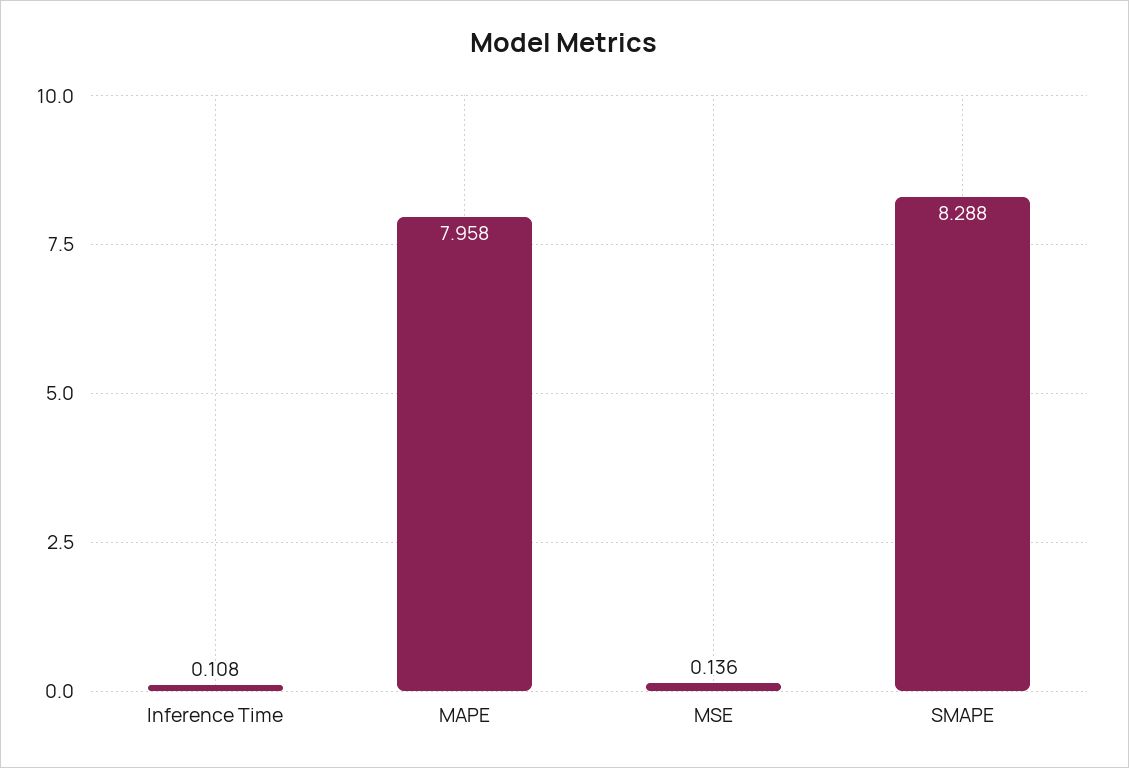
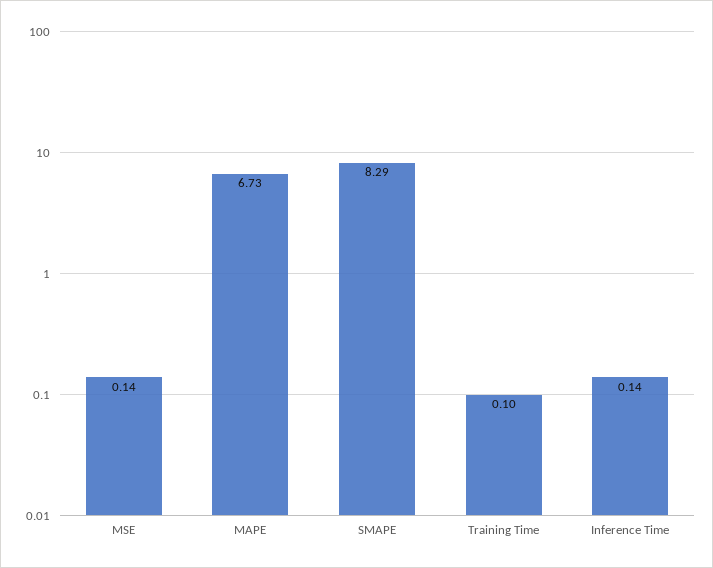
Inference Time: 0.108 -> 0.14
MAPE: 7.958 -> 6.73
Training Time: none -> 0.1

